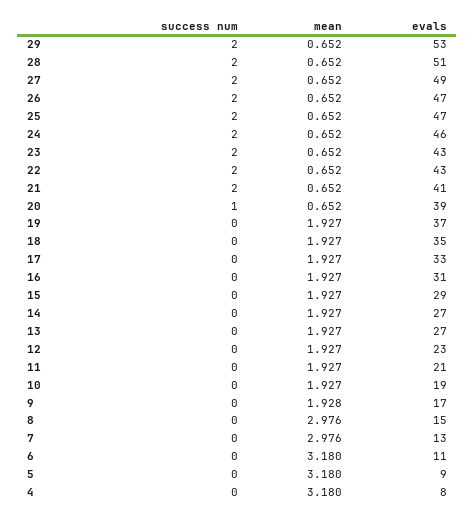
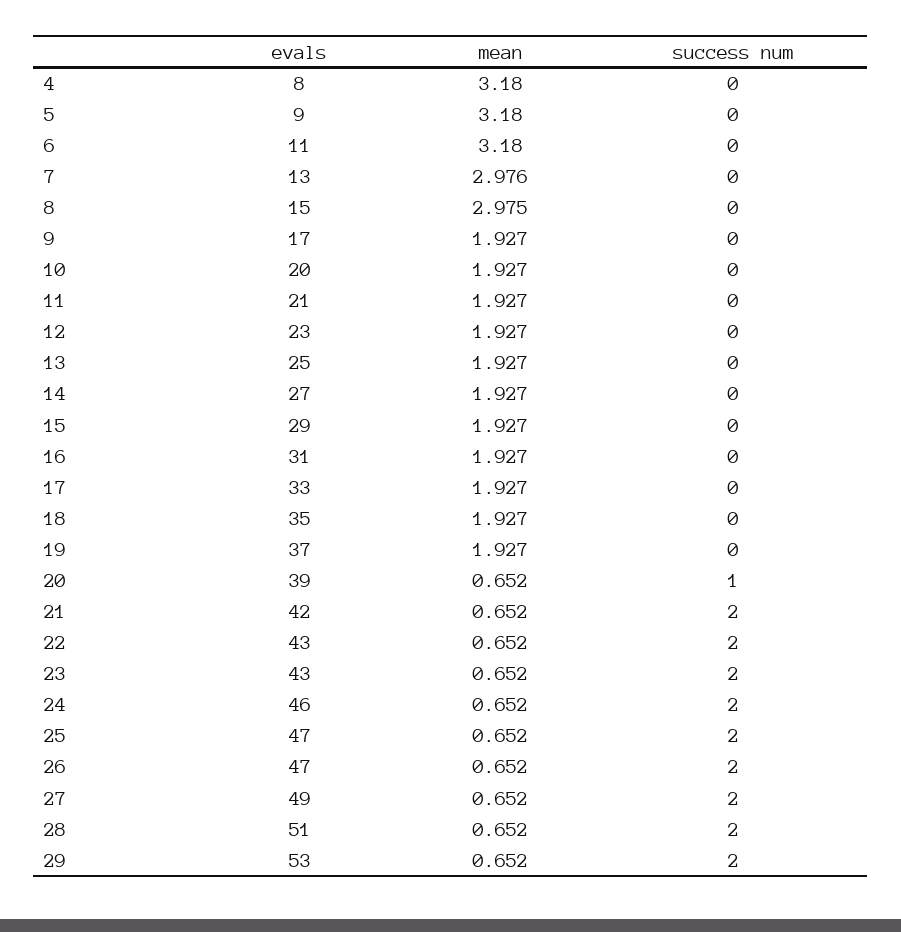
evals, 21: 41 -> 42
evals, 13: 27 -> 25
evals, 10: 19 -> 20
mean, 9: 1.928 -> 1.927
mean, 8: 2.976 -> 2.975

